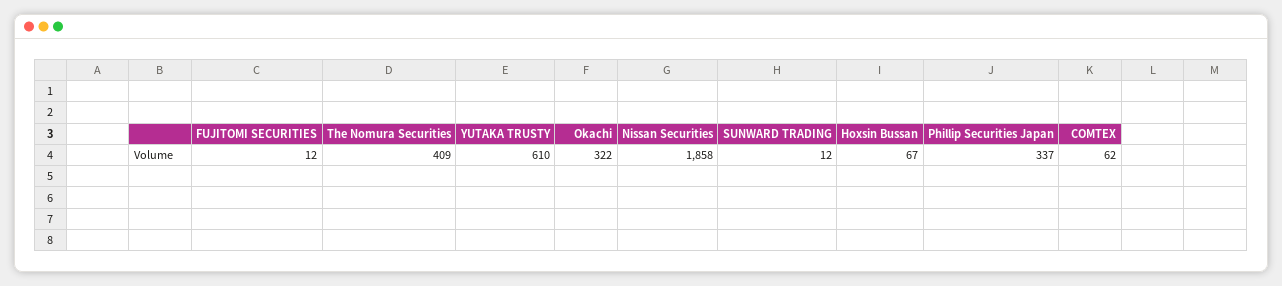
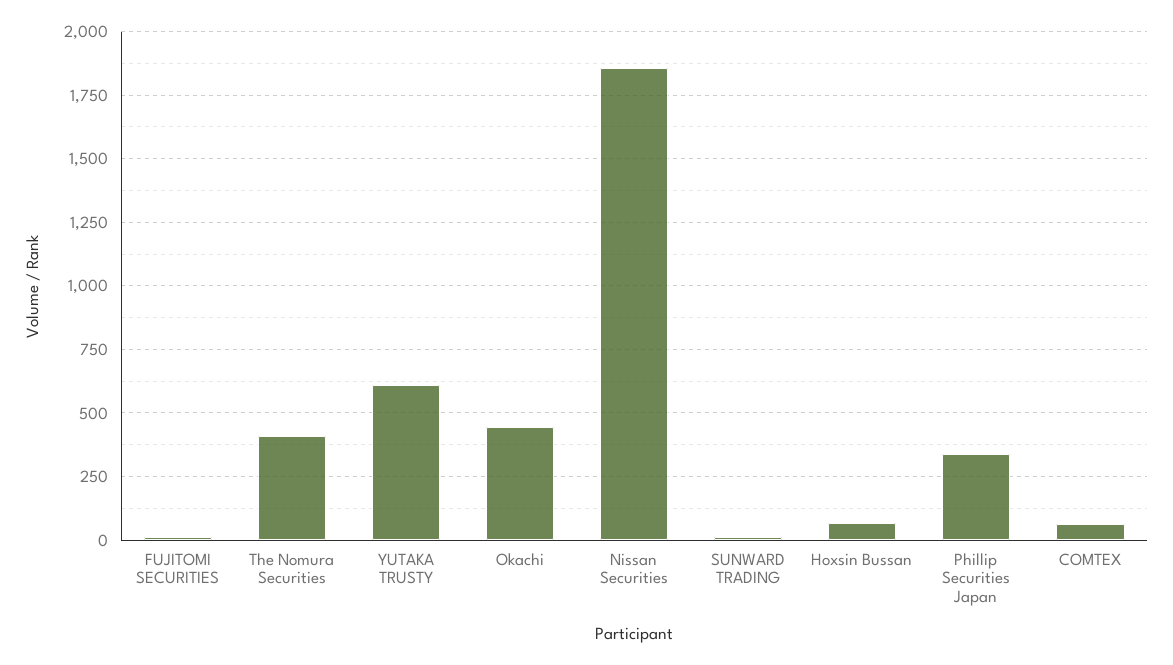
Okachi: 322 -> 450

